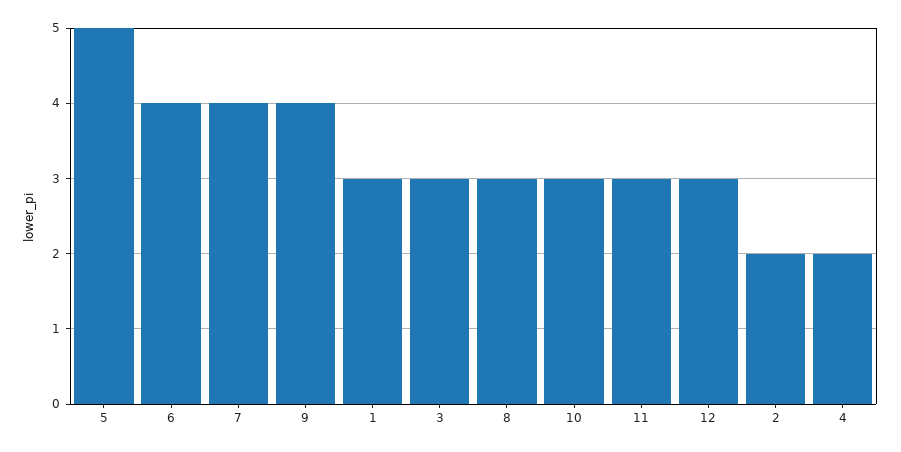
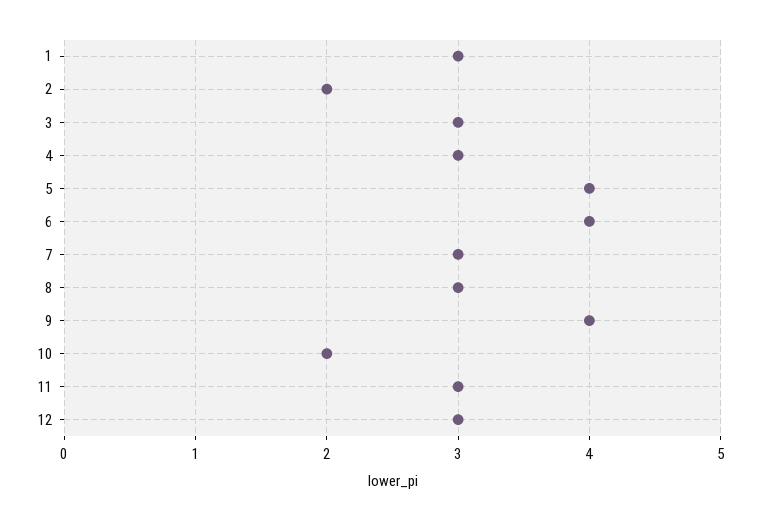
5: 5 -> 4
7: 4 -> 3
10: 3 -> 2
4: 2 -> 3

